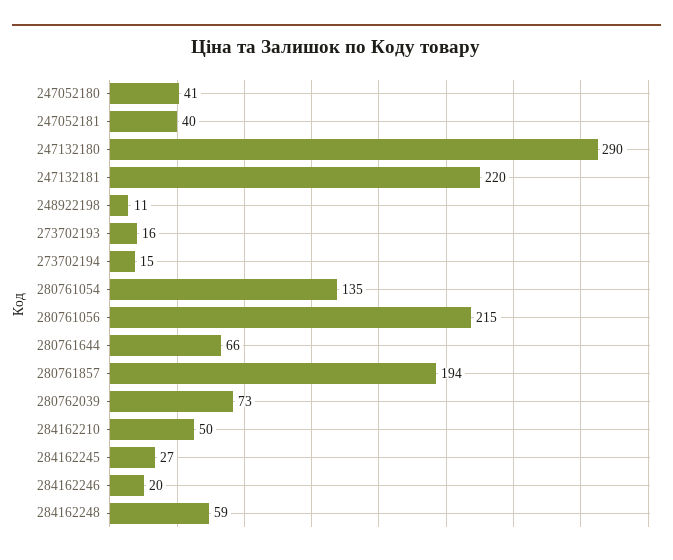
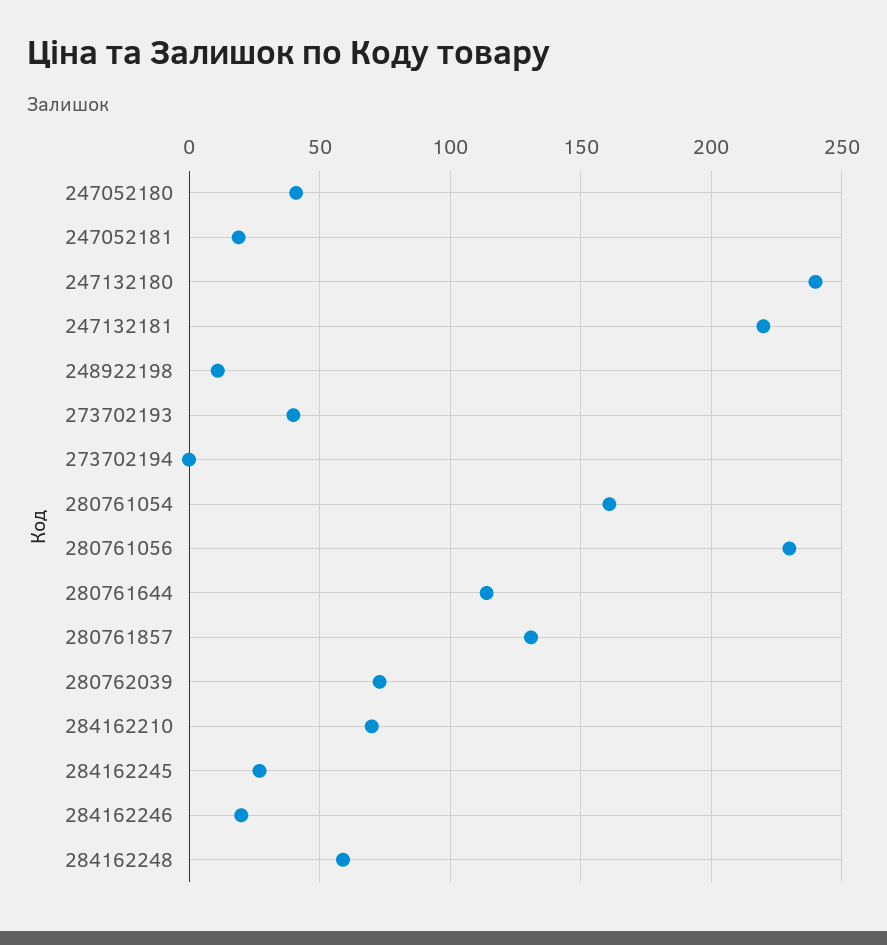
247052181: 40 -> 20
247132180: 290 -> 240
273702193: 16 -> 40
273702194: 15 -> 0
280761054: 135 -> 160
280761056: 215 -> 230
280761644: 66 -> 115
280761857: 194 -> 130
284162210: 50 -> 70

